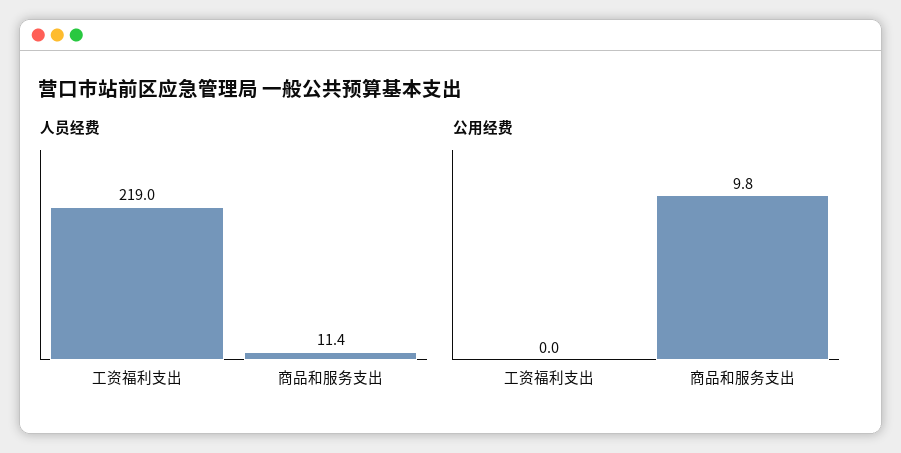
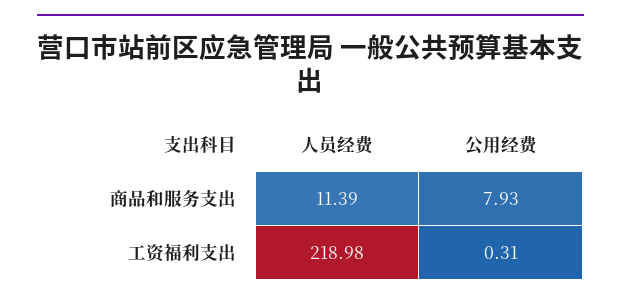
公用经费, 工资福利支出: 0 -> 0.31
公用经费, 商品和服务支出: 9.8 -> 7.93

